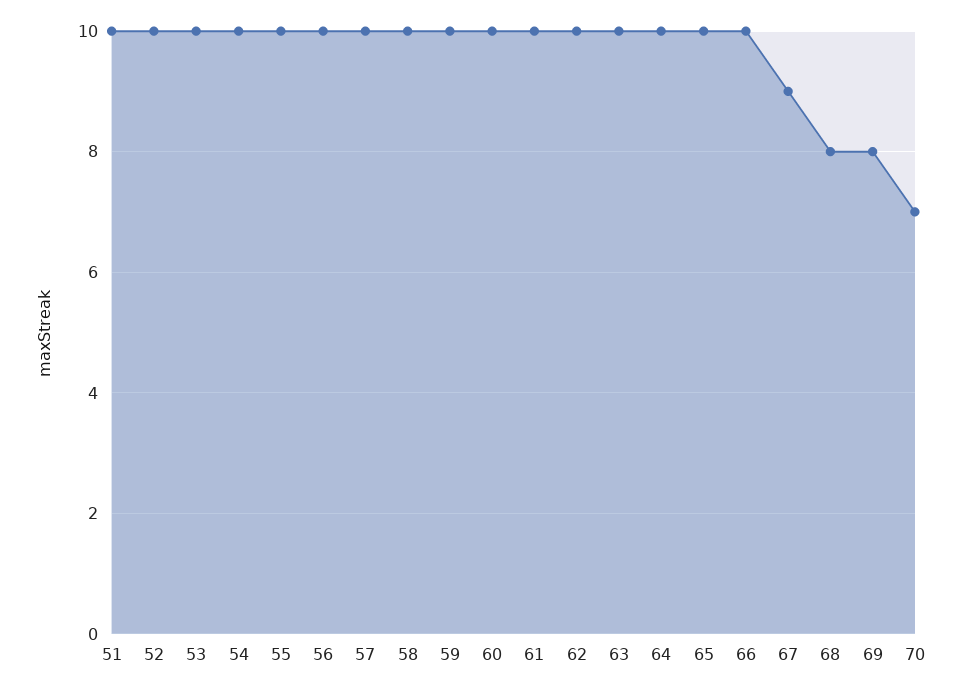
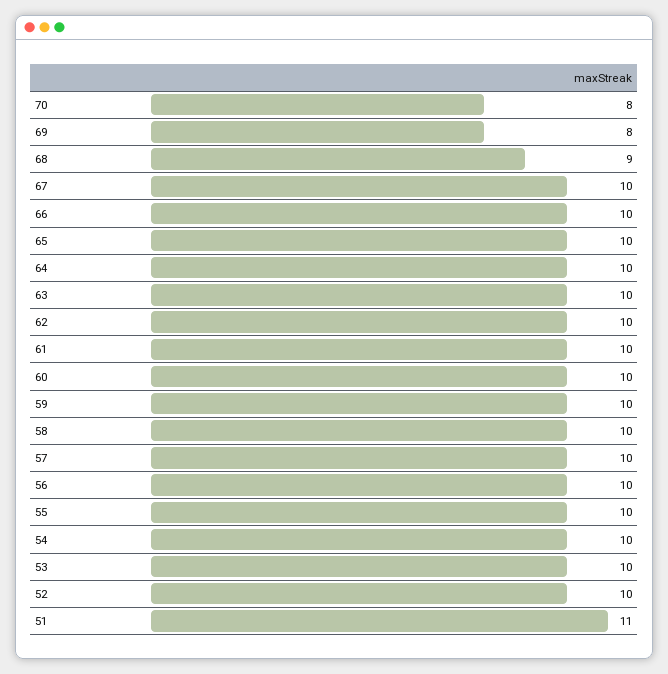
51: 10 -> 11
67: 9 -> 10
68: 8 -> 9
70: 7 -> 8

